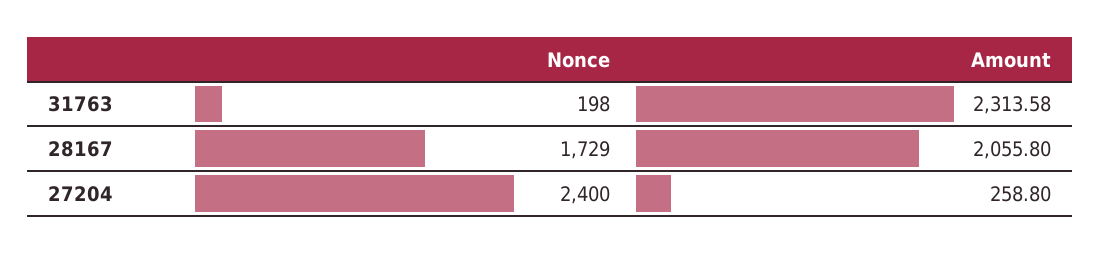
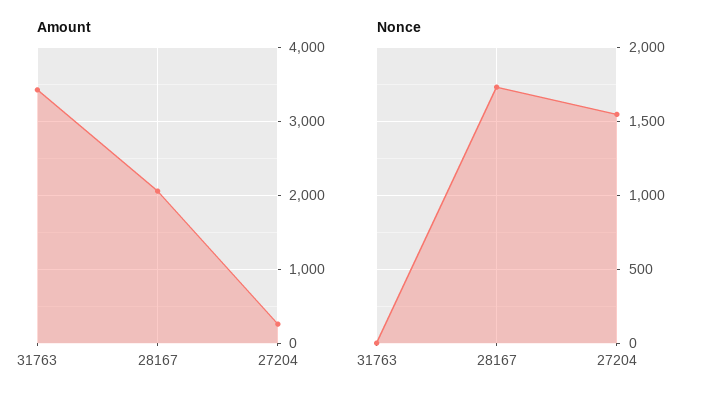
Nonce, 31763: 198 -> 0
Amount, 31763: 2313.58 -> 3400
Nonce, 27204: 2400 -> 1550

